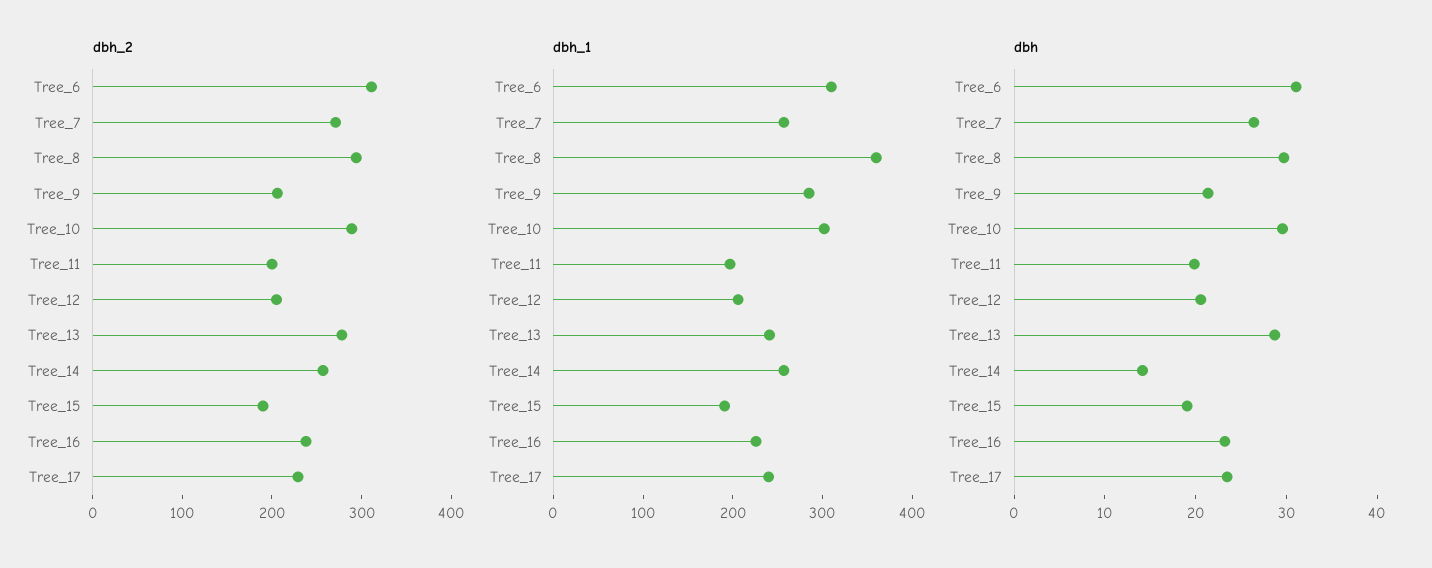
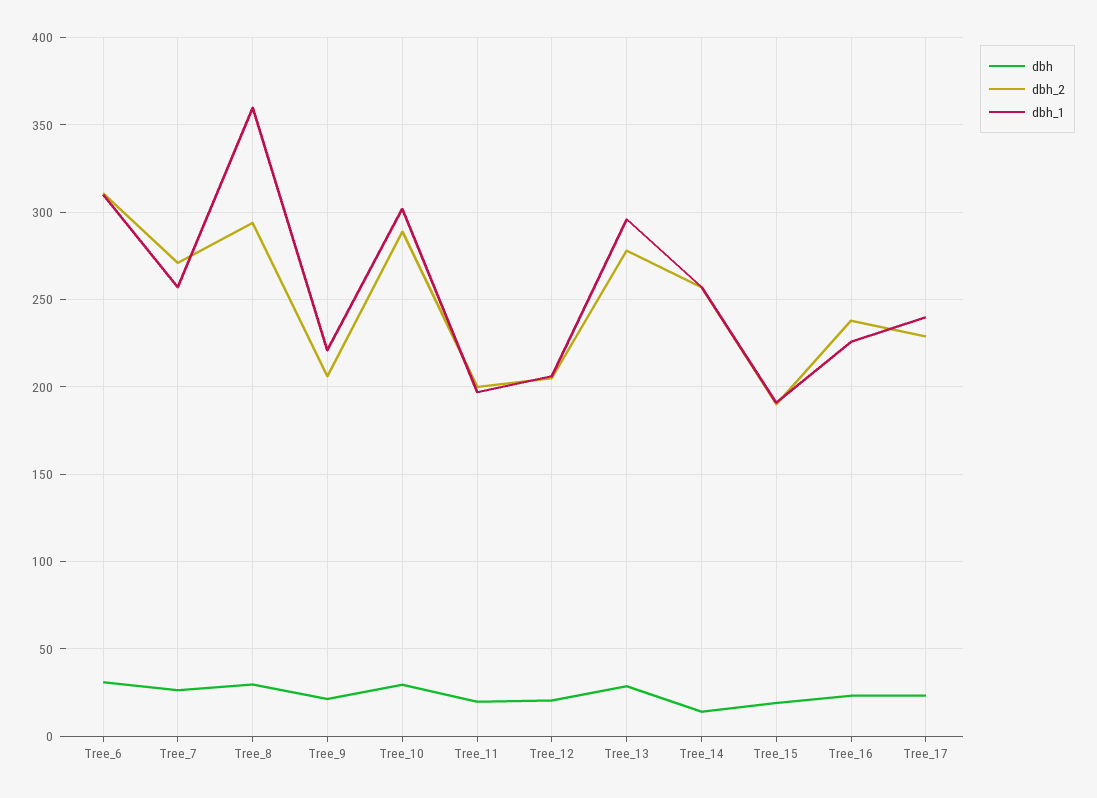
dbh_1, Tree_9: 280 -> 220
dbh_1, Tree_13: 240 -> 295

